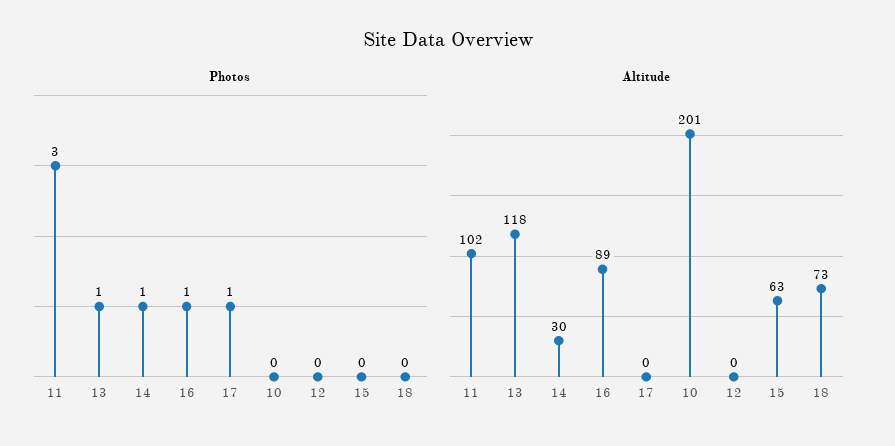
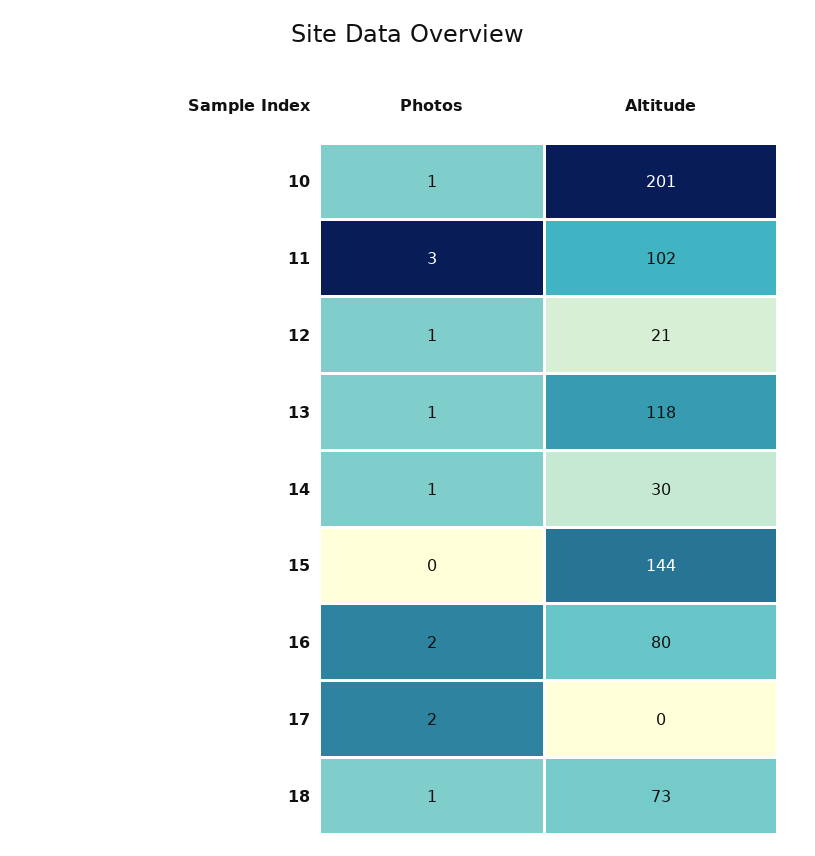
Photos, 16: 1 -> 2
Photos, 17: 1 -> 2
Photos, 10: 0 -> 1
Photos, 12: 0 -> 1
Photos, 18: 0 -> 1
Altitude, 16: 89 -> 80
Altitude, 12: 0 -> 21
Altitude, 15: 63 -> 144

